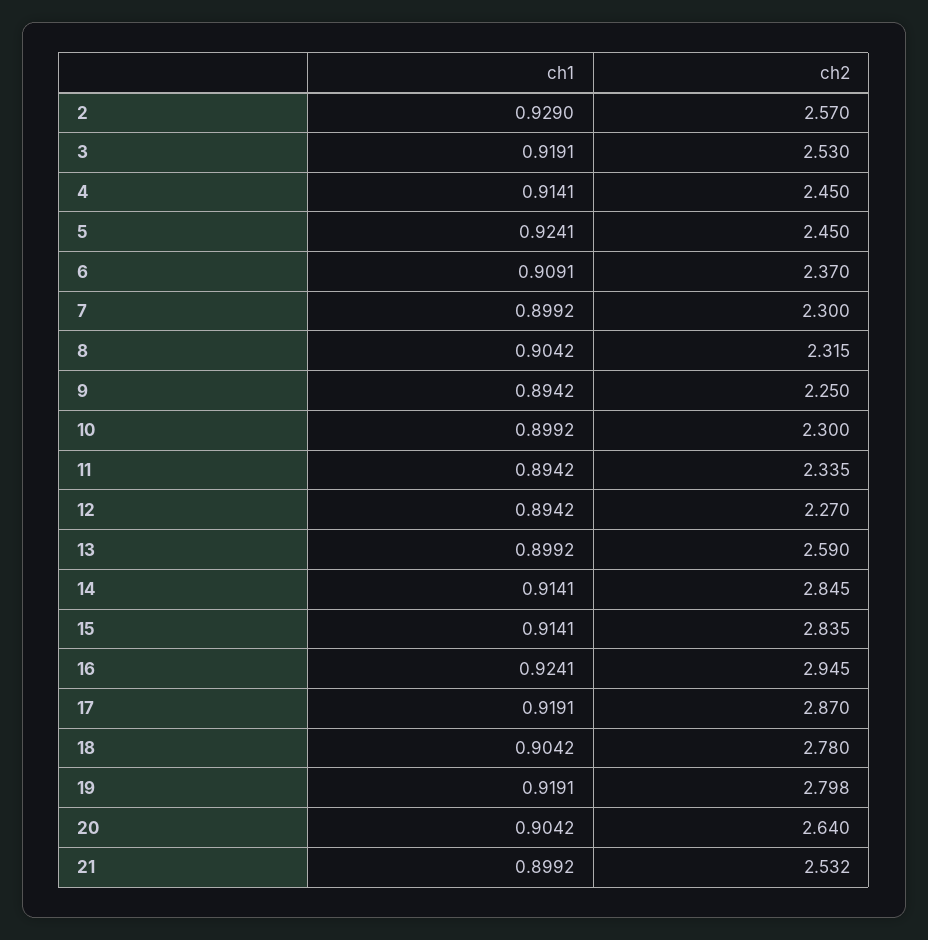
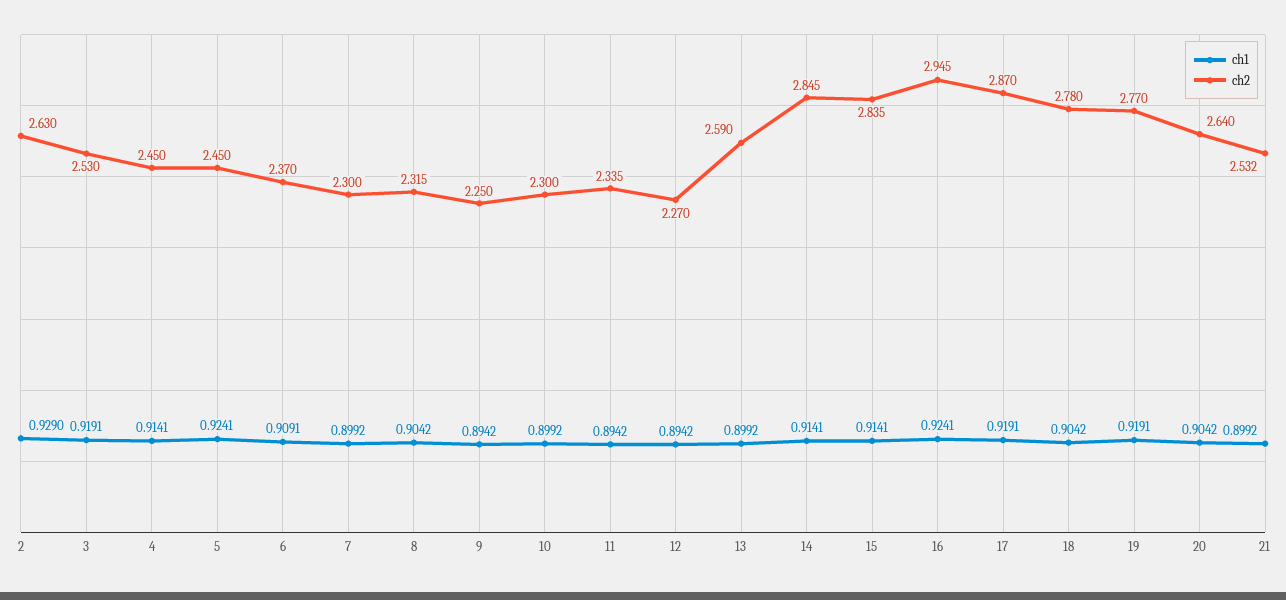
ch2, 2: 2.57 -> 2.63
ch2, 19: 2.798 -> 2.77

